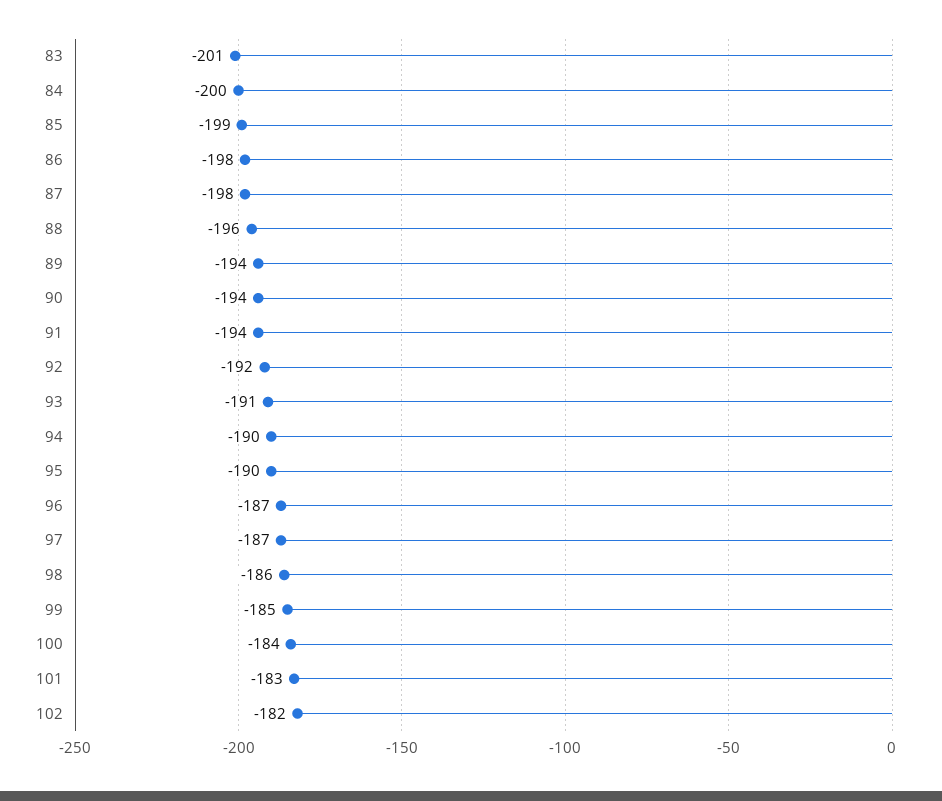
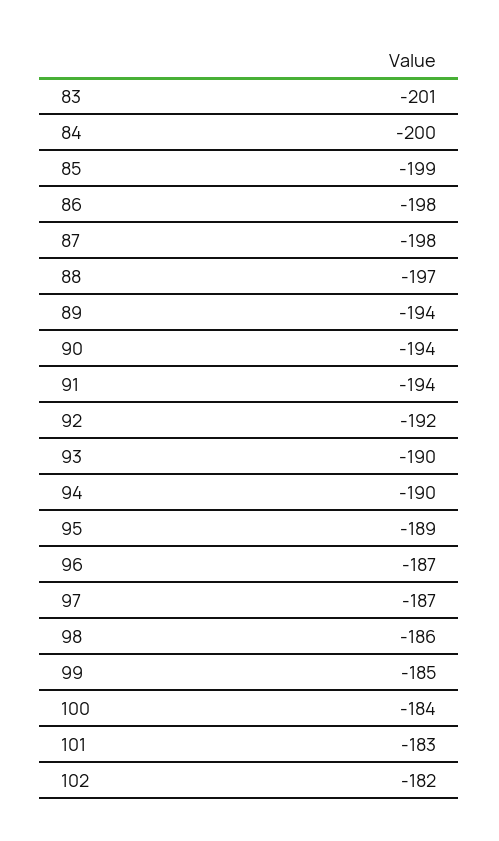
88: -196 -> -197
93: -191 -> -190
95: -190 -> -189

